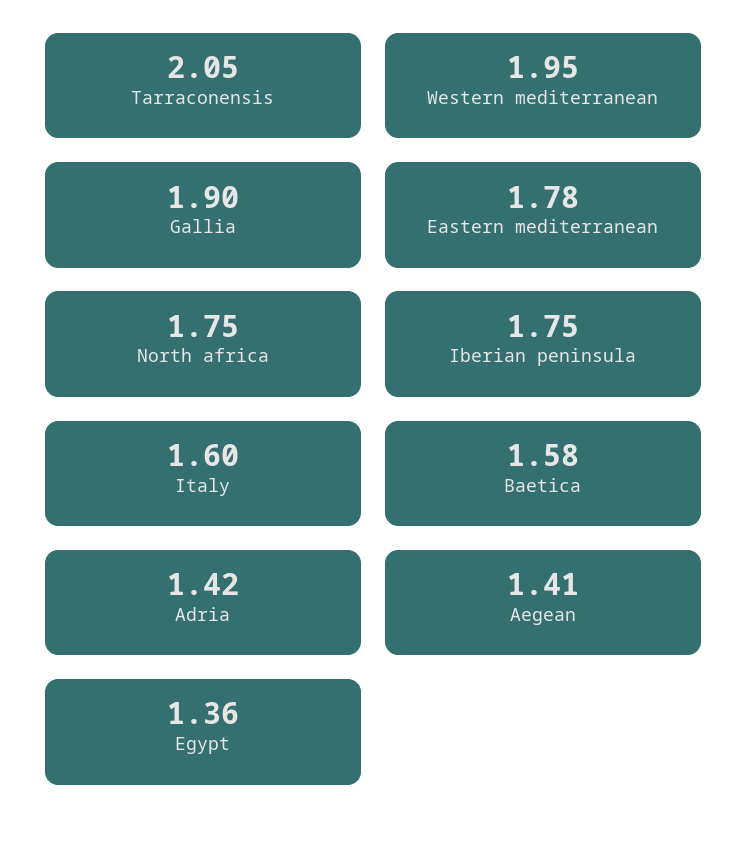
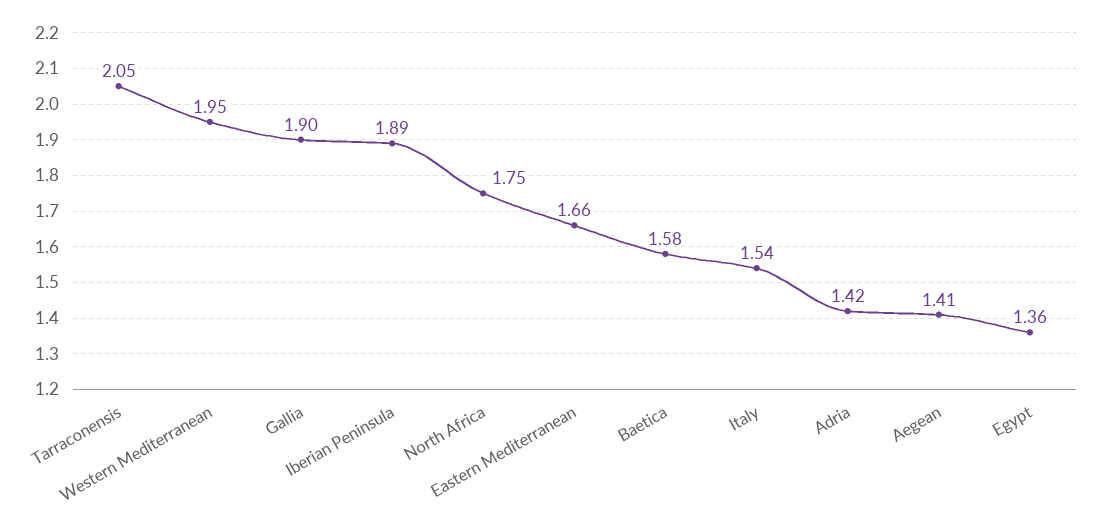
Eastern mediterranean: 1.78 -> 1.66
Iberian peninsula: 1.75 -> 1.89
Italy: 1.6 -> 1.54

